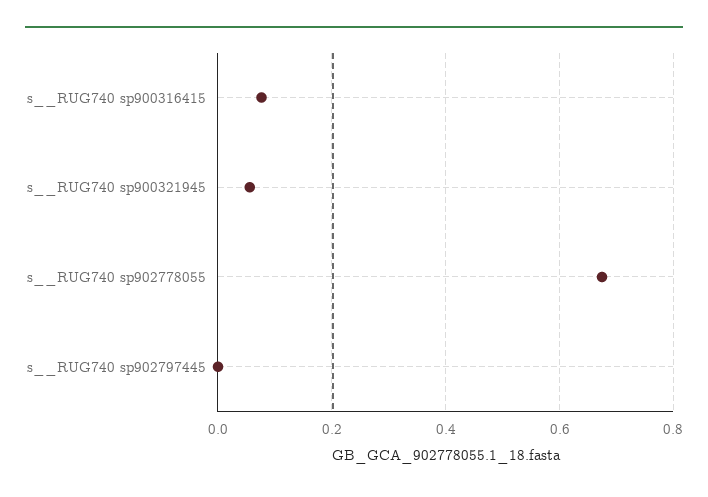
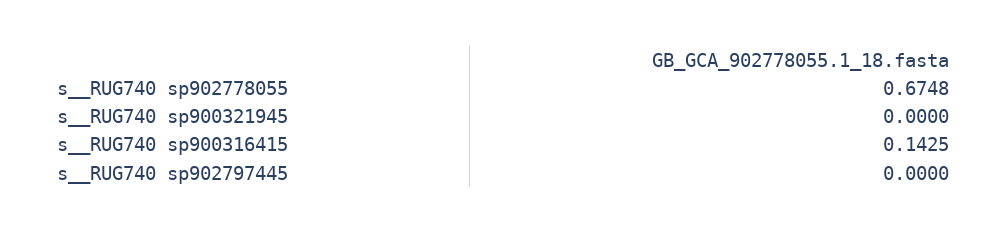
s__RUG740 sp900316415: 0.08 -> 0.1425
s__RUG740 sp900321945: 0.06 -> 0

